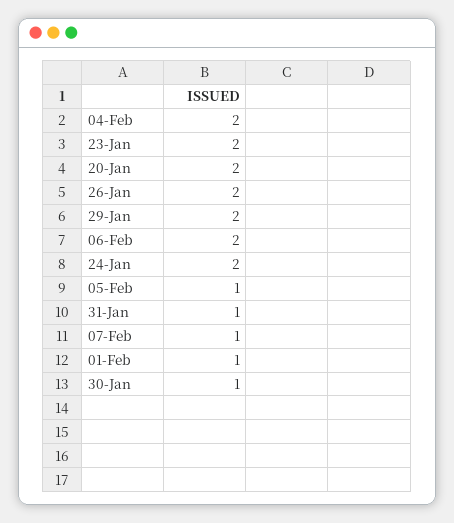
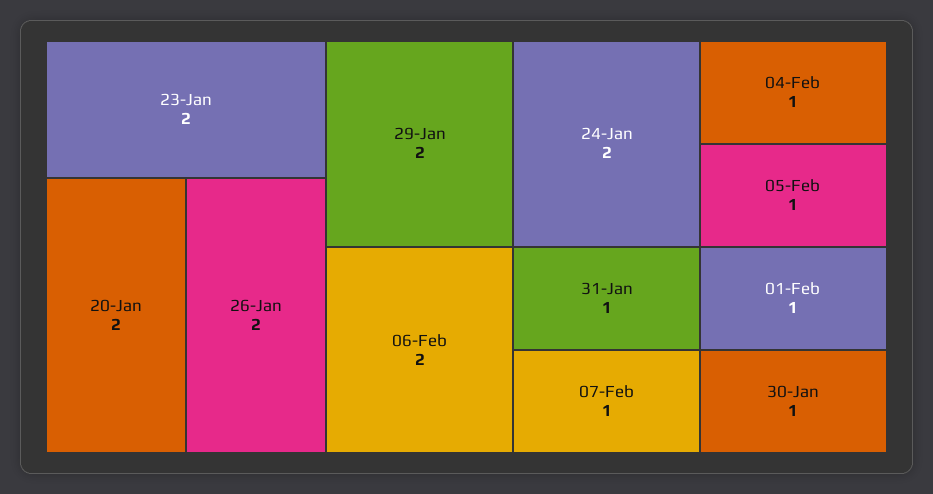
04-Feb: 2 -> 1

